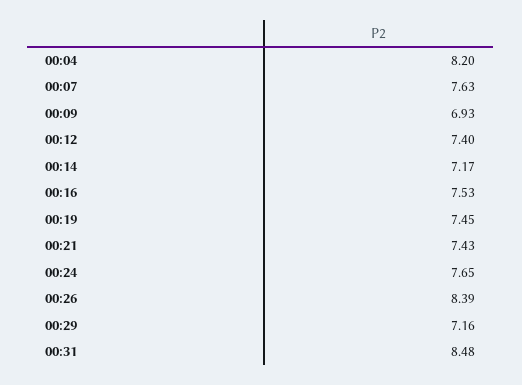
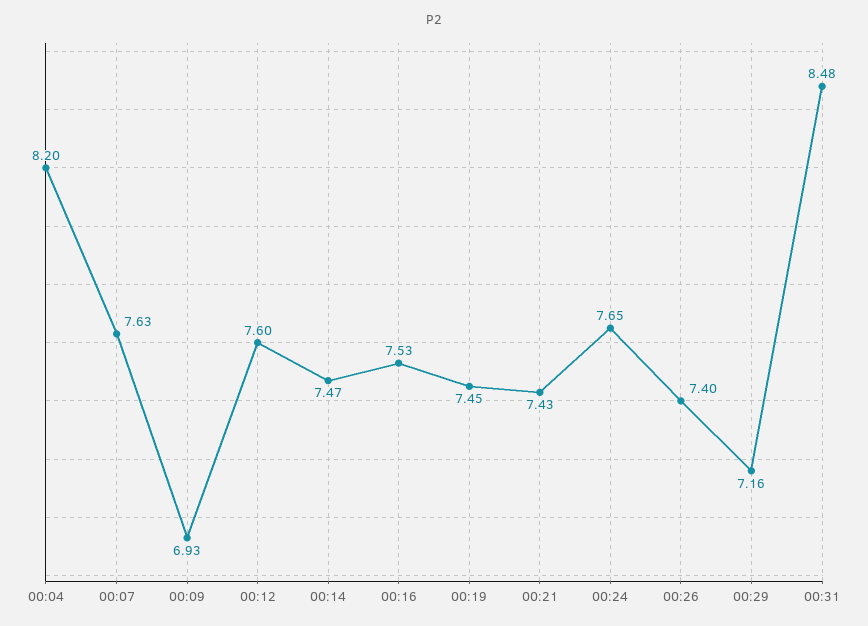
00:12: 7.4 -> 7.6
00:14: 7.17 -> 7.47
00:26: 8.39 -> 7.4

